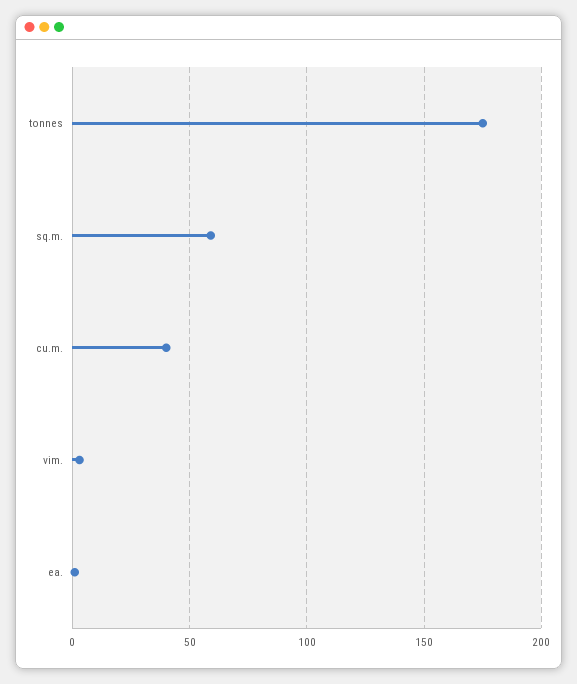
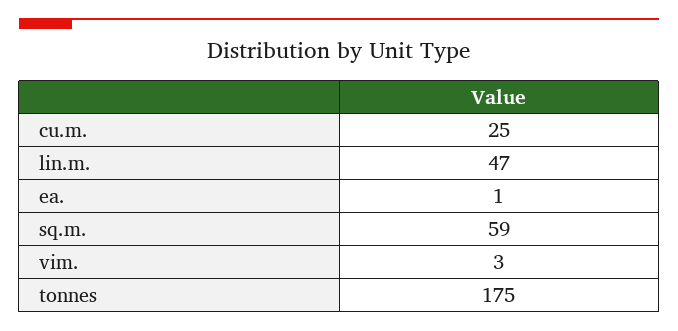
cu.m.: 40 -> 25
lin.m.: none -> 47

